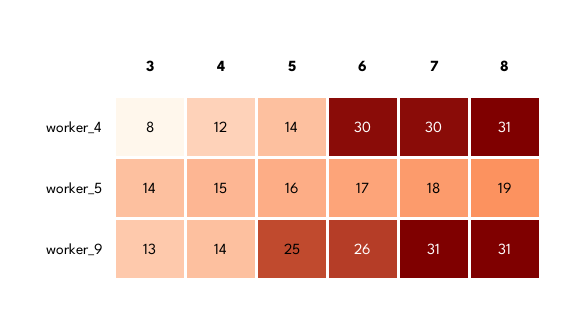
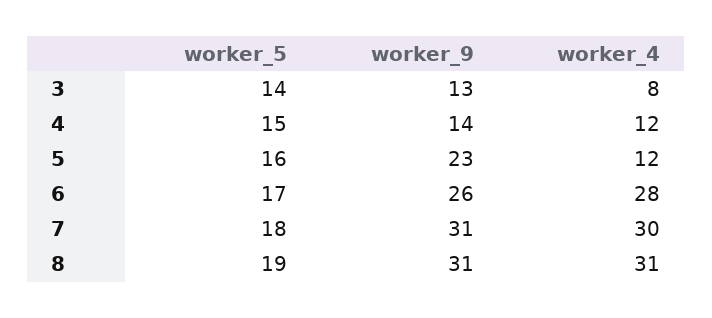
5, worker_4: 14 -> 12
6, worker_4: 30 -> 28
5, worker_9: 25 -> 23

